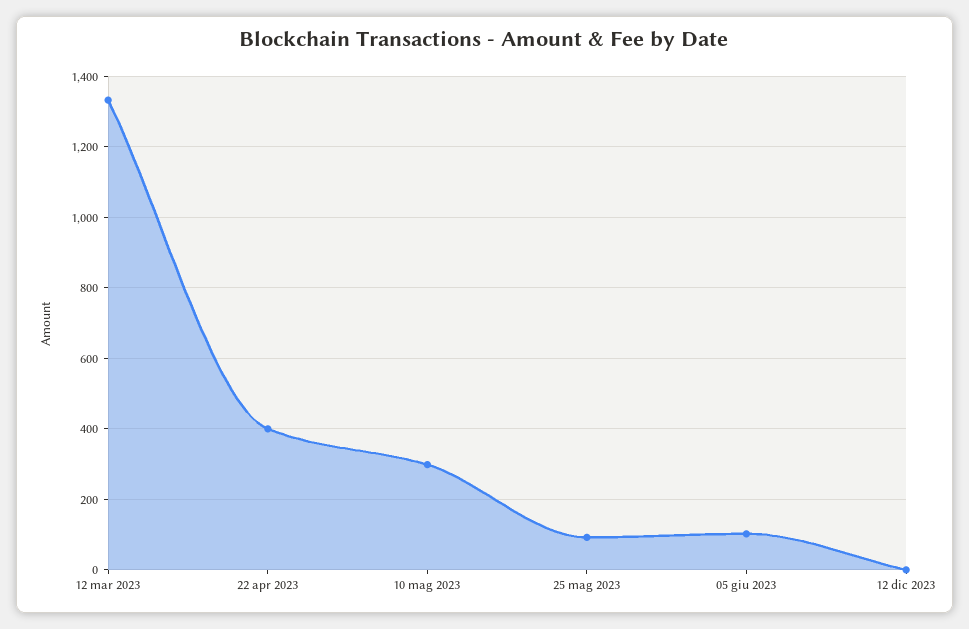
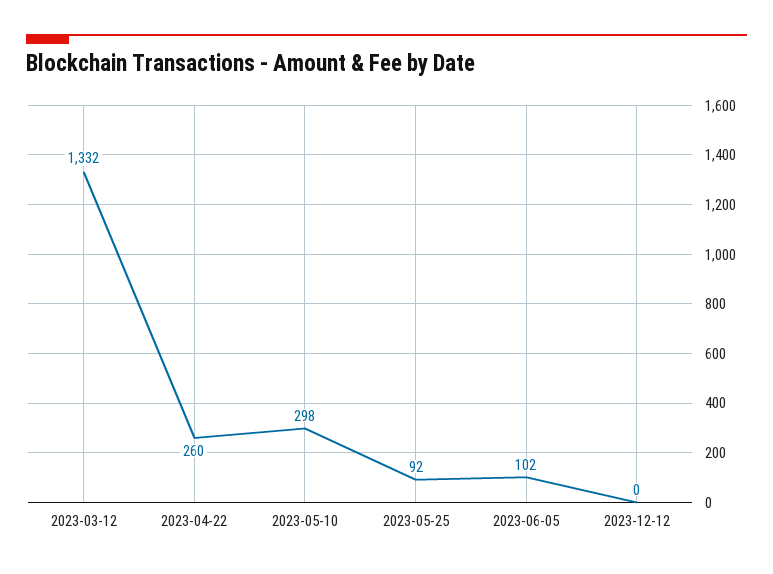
22 apr 2023: 400 -> 260

